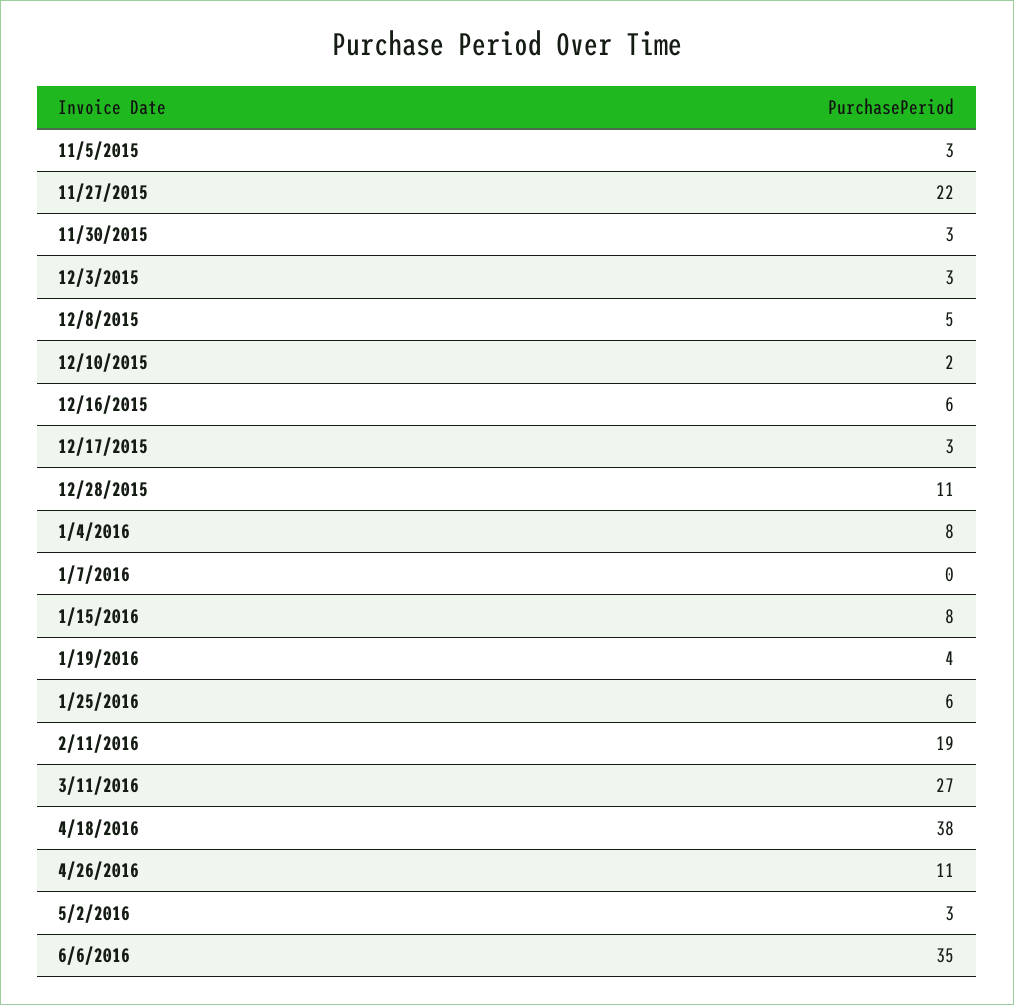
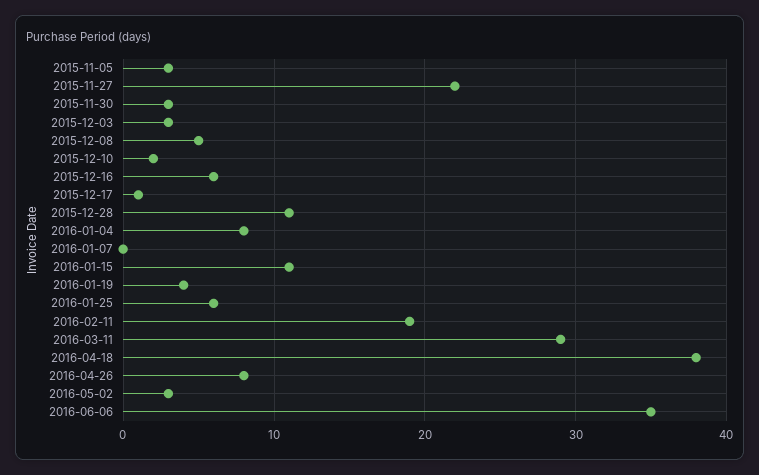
12/17/2015: 3 -> 1
1/15/2016: 8 -> 11
3/11/2016: 27 -> 29
4/26/2016: 11 -> 8

